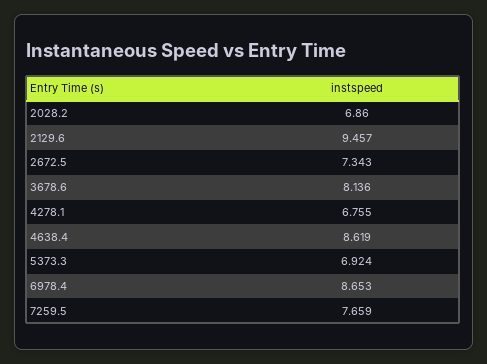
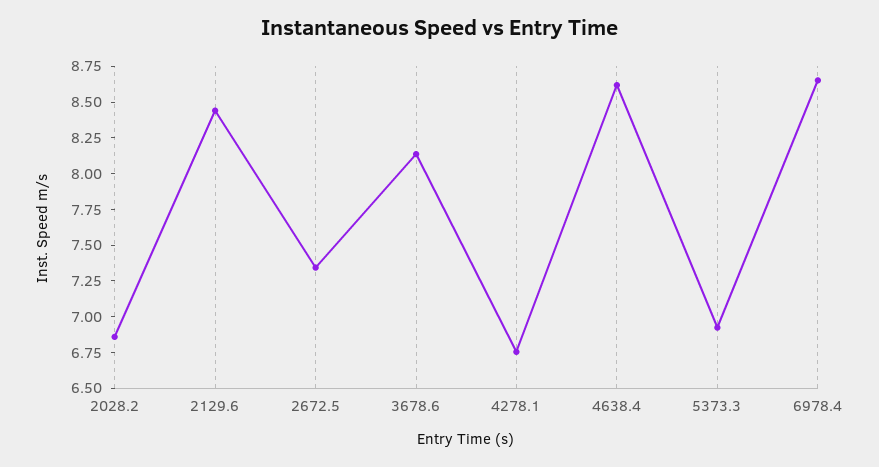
2129.6: 9.457 -> 8.5
7259.5: 7.659 -> none

